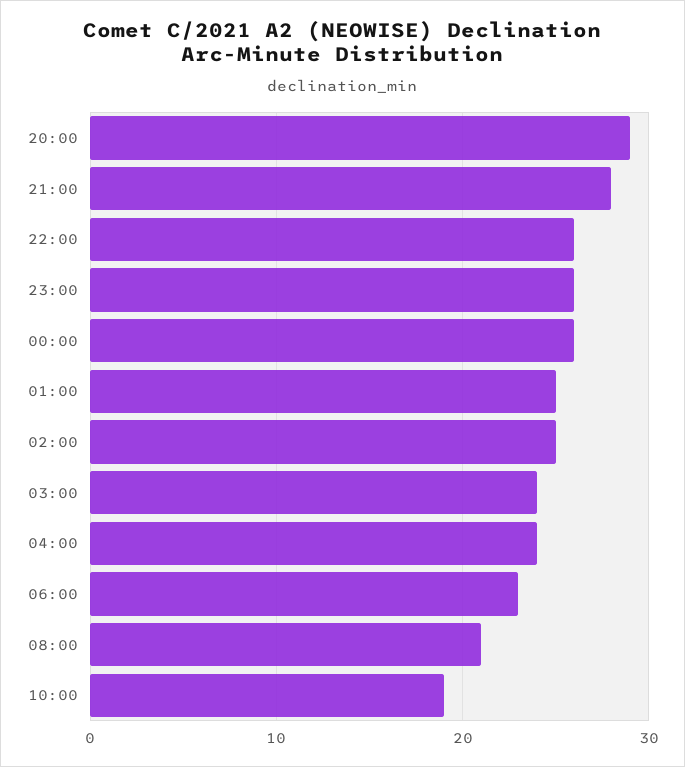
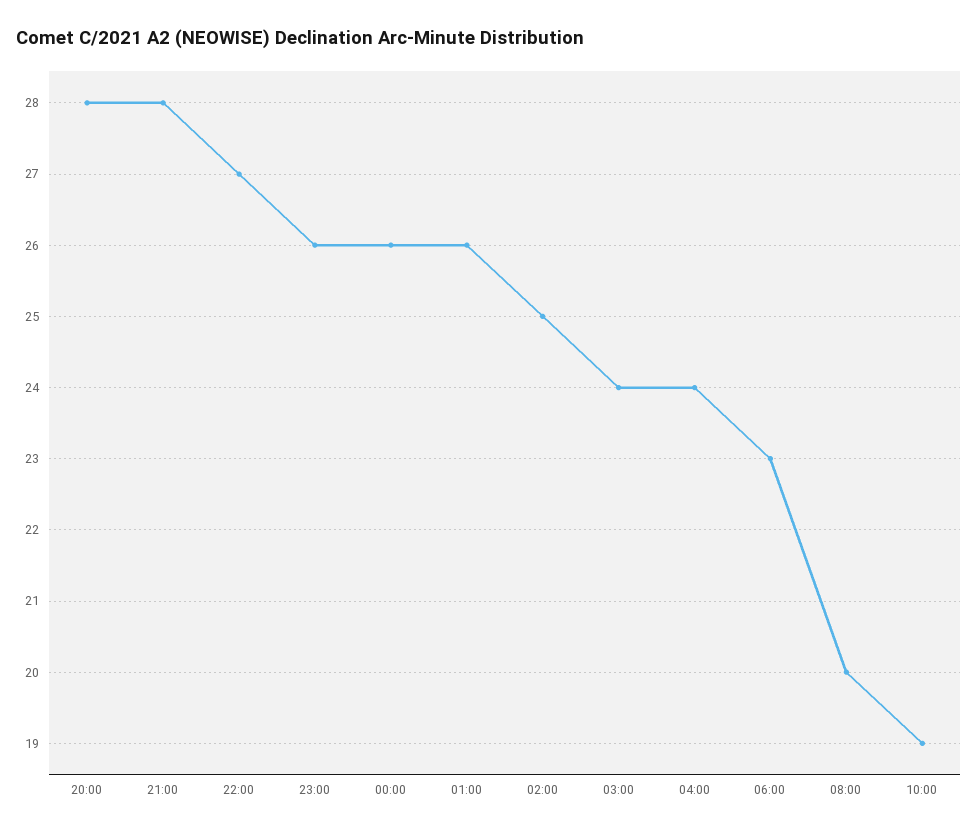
20:00: 29 -> 28
22:00: 26 -> 27
01:00: 25 -> 26
08:00: 21 -> 20

